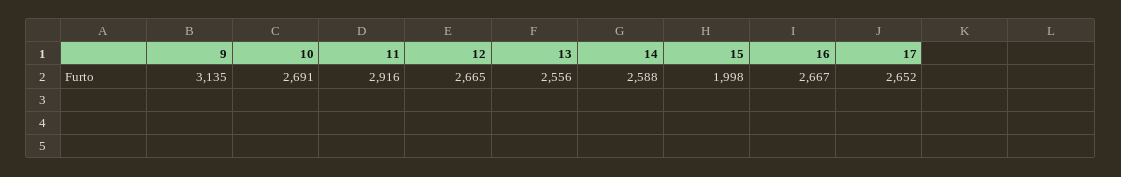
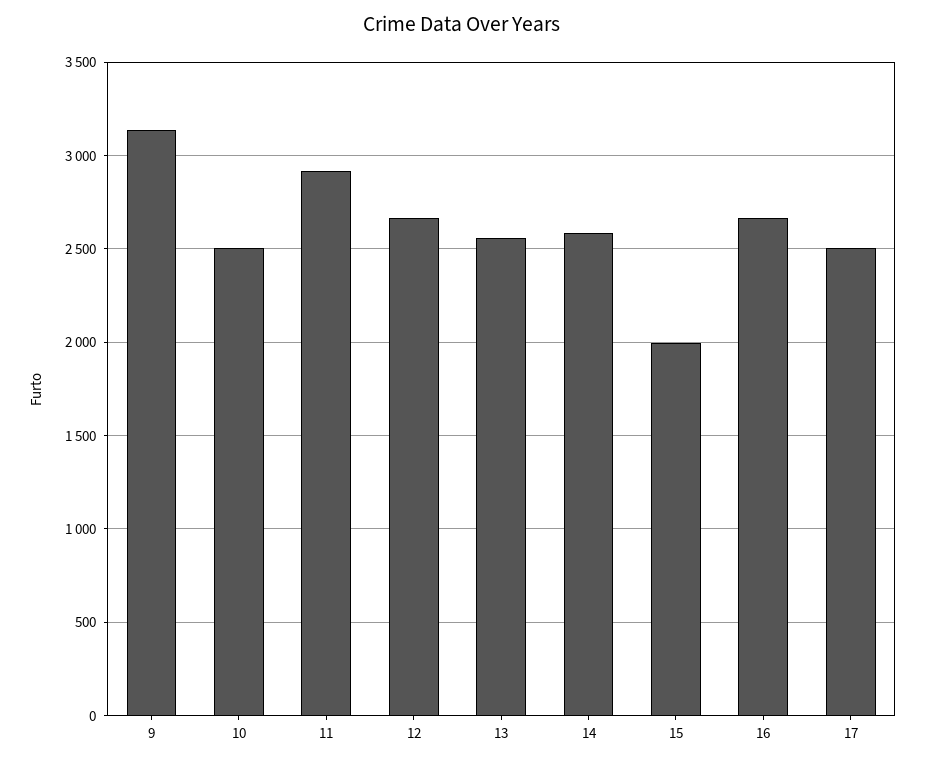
10: 2691 -> 2500
17: 2652 -> 2500

